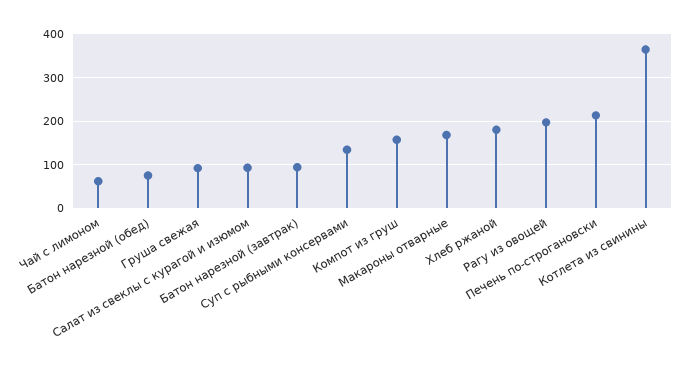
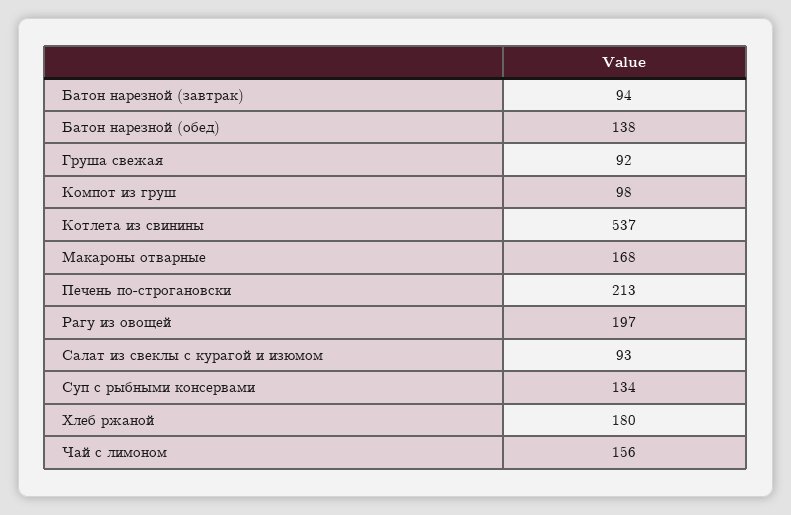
Чай с лимоном: 60 -> 156
Батон нарезной (обед): 80 -> 138
Компот из груш: 160 -> 98
Котлета из свинины: 360 -> 537

